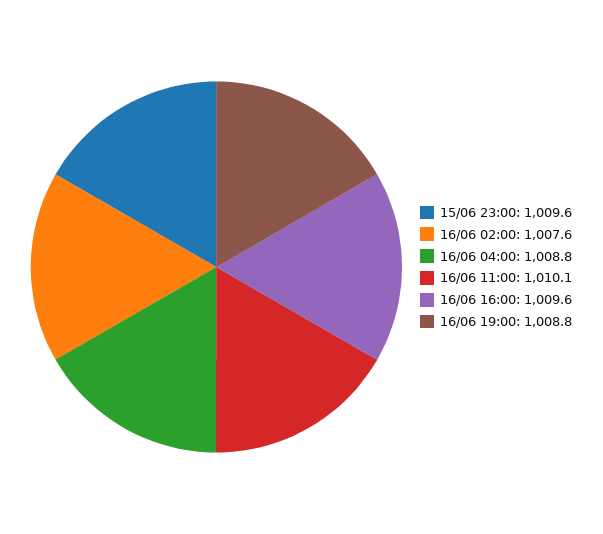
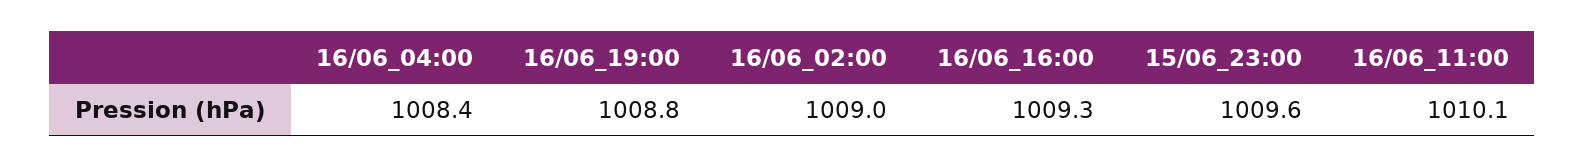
16/06 02:00: 1007.6 -> 1009
16/06 04:00: 1008.8 -> 1008.4
16/06 16:00: 1009.6 -> 1009.3

